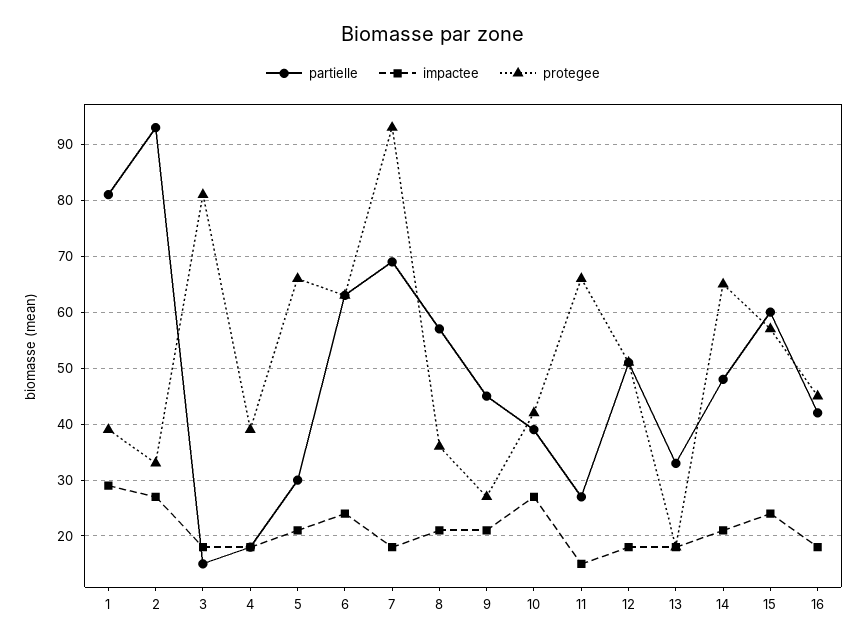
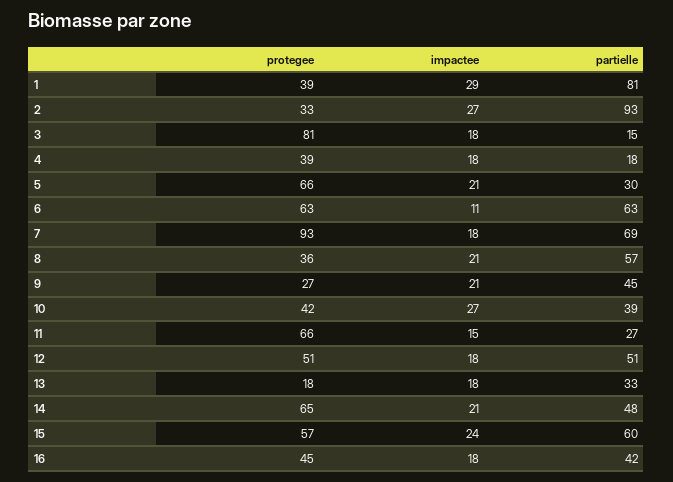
impactee, 6: 25 -> 11

